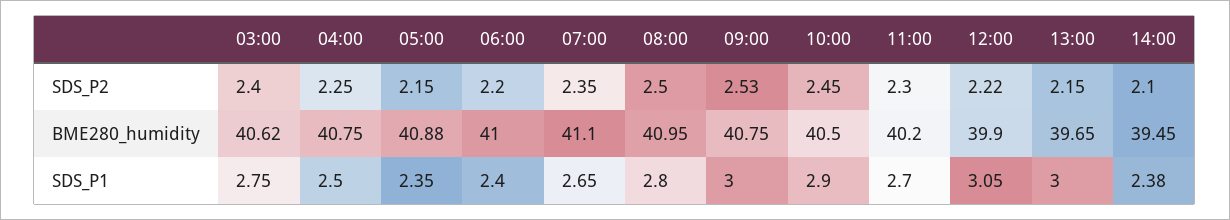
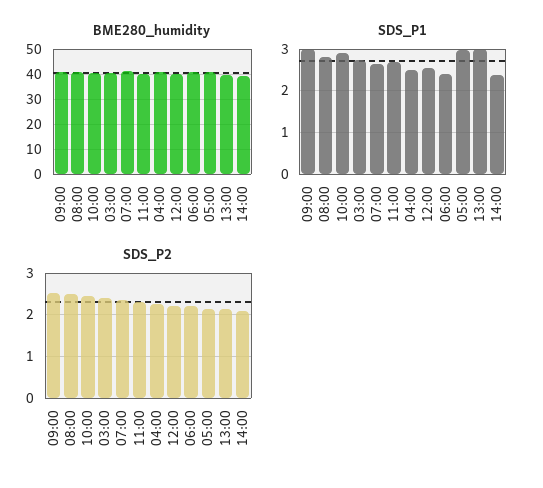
SDS_P1, 05:00: 2.35 -> 3
SDS_P1, 12:00: 3.05 -> 2.6

